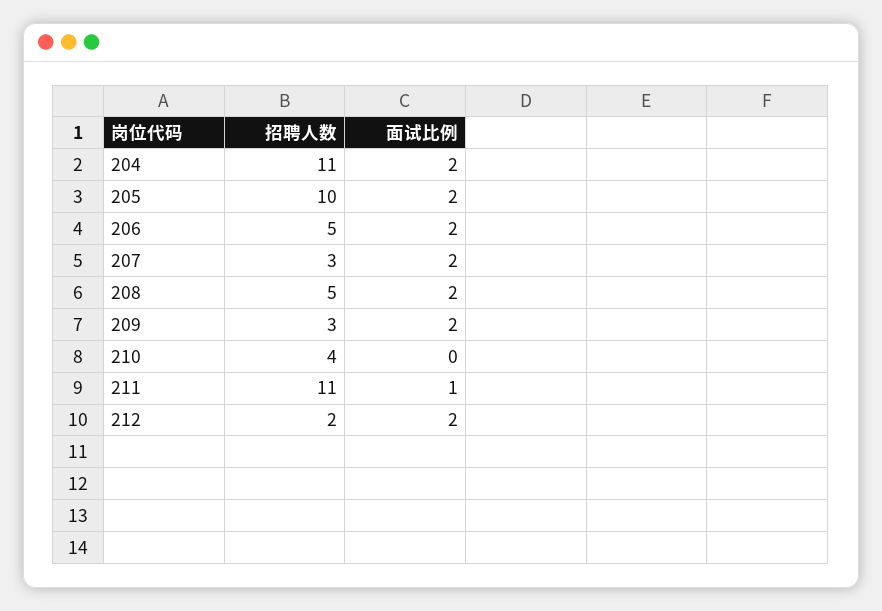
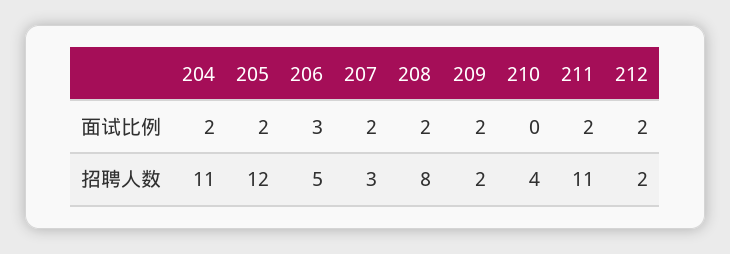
招聘人数, 205: 10 -> 12
面试比例, 206: 2 -> 3
招聘人数, 208: 5 -> 8
招聘人数, 209: 3 -> 2
面试比例, 211: 1 -> 2

